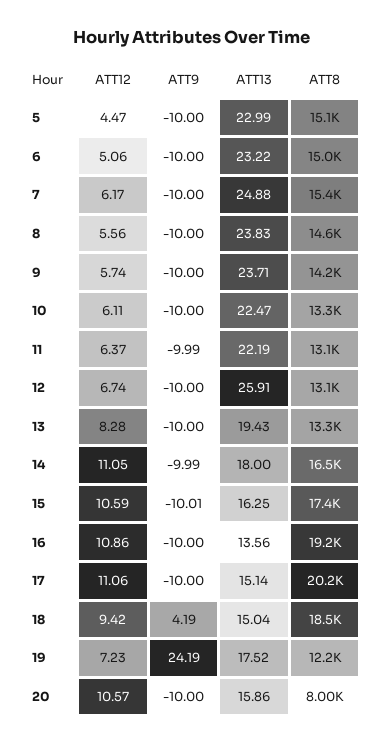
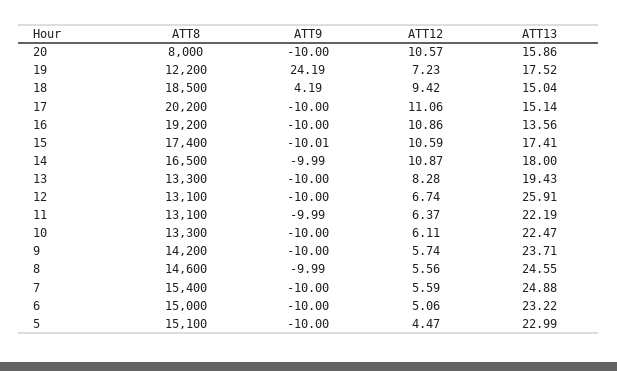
ATT12, 7: 6.17 -> 5.59
ATT9, 8: -10 -> -9.99
ATT13, 8: 23.83 -> 24.55
ATT12, 14: 11.05 -> 10.87
ATT13, 15: 16.25 -> 17.41

